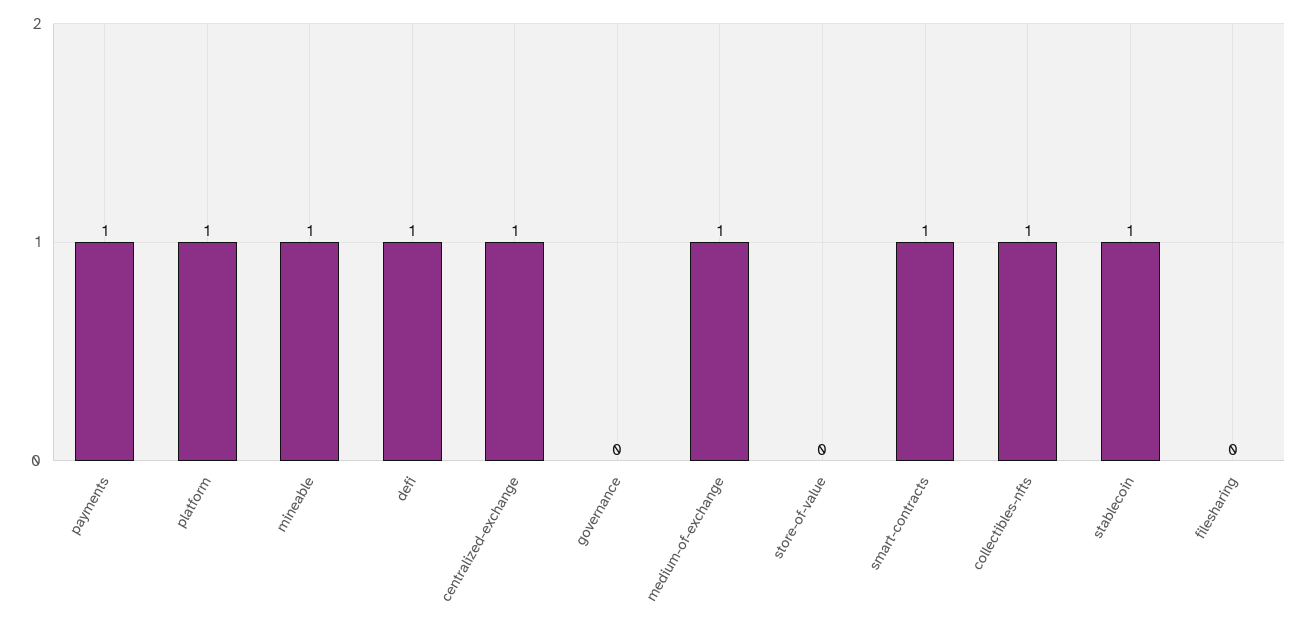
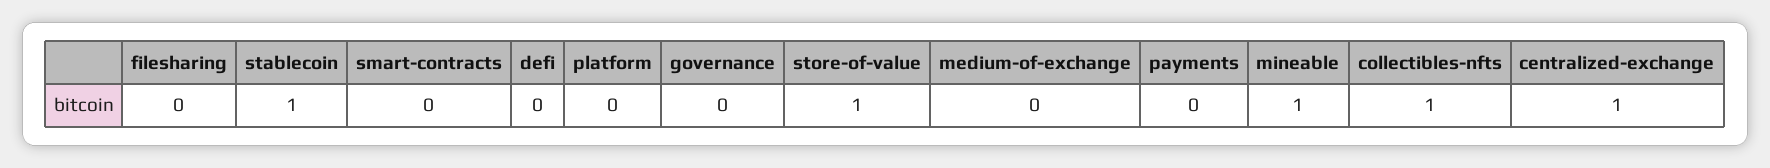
payments: 1 -> 0
platform: 1 -> 0
defi: 1 -> 0
medium-of-exchange: 1 -> 0
store-of-value: 0 -> 1
smart-contracts: 1 -> 0

